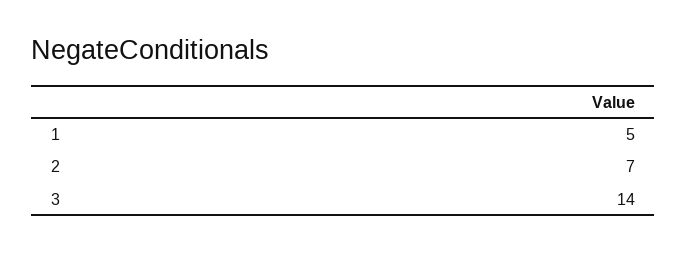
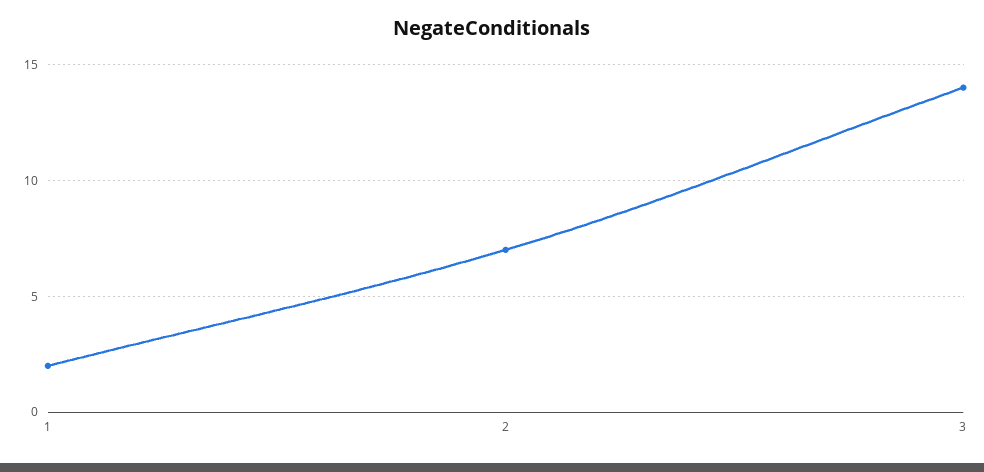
1: 5 -> 2

